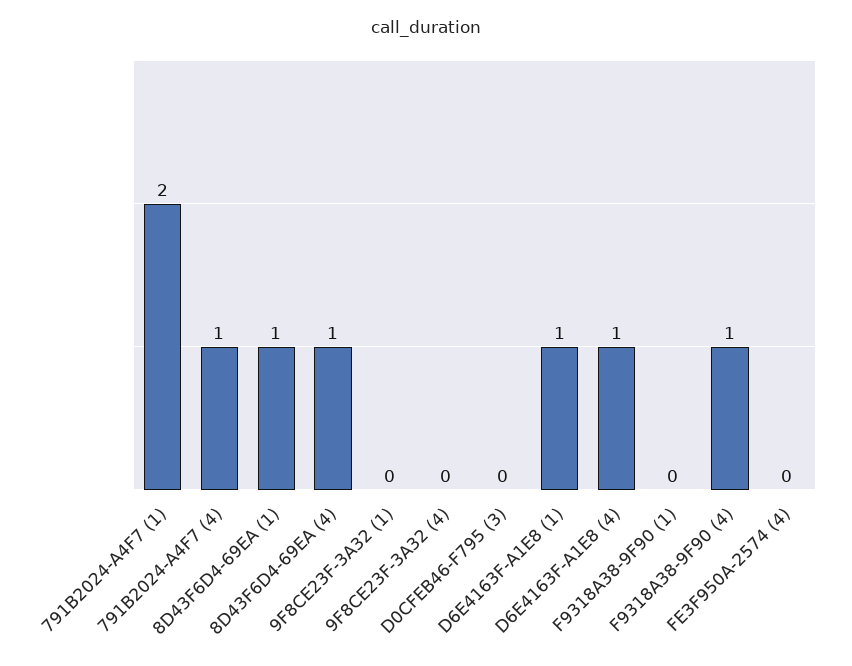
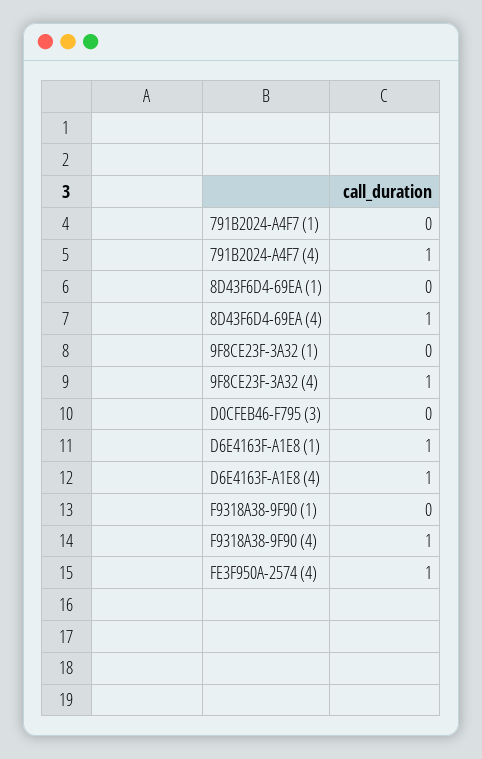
791B2024-A4F7 (1): 2 -> 0
8D43F6D4-69EA (1): 1 -> 0
9F8CE23F-3A32 (4): 0 -> 1
FE3F950A-2574 (4): 0 -> 1

